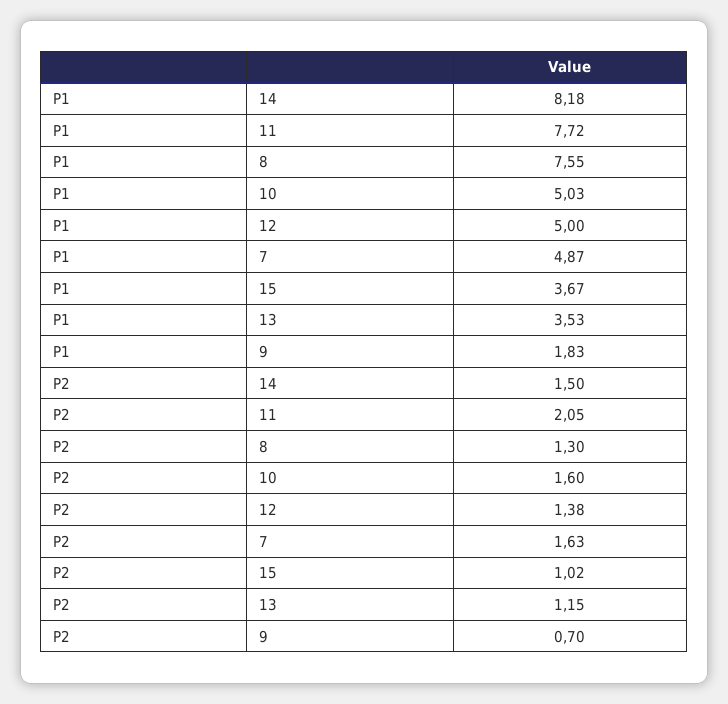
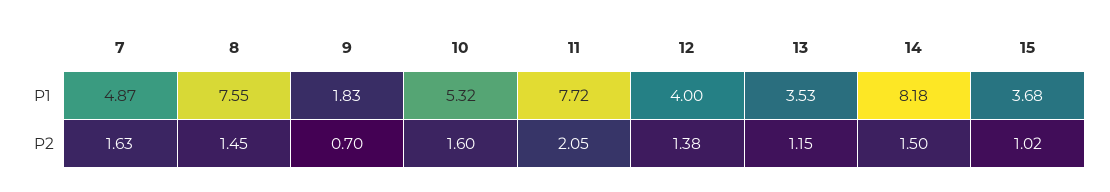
P1, 10: 5.03 -> 5.32
P1, 12: 5 -> 4
P1, 15: 3.67 -> 3.68
P2, 8: 1.3 -> 1.45

